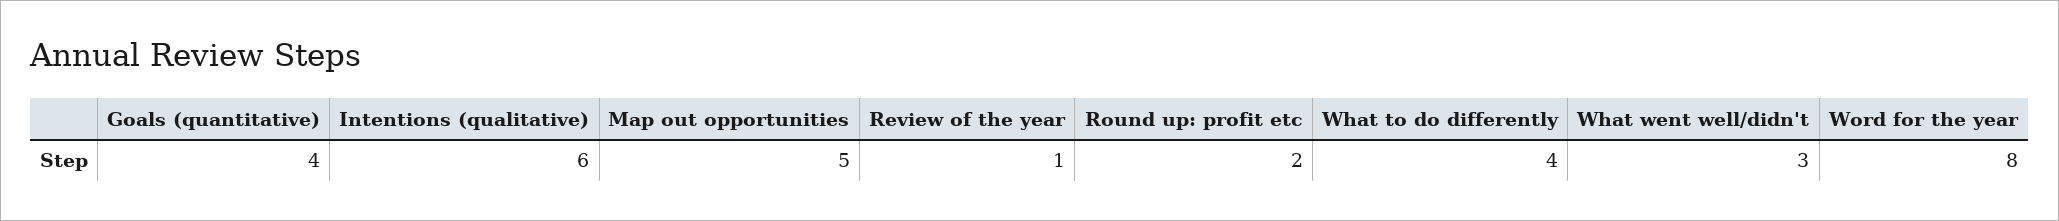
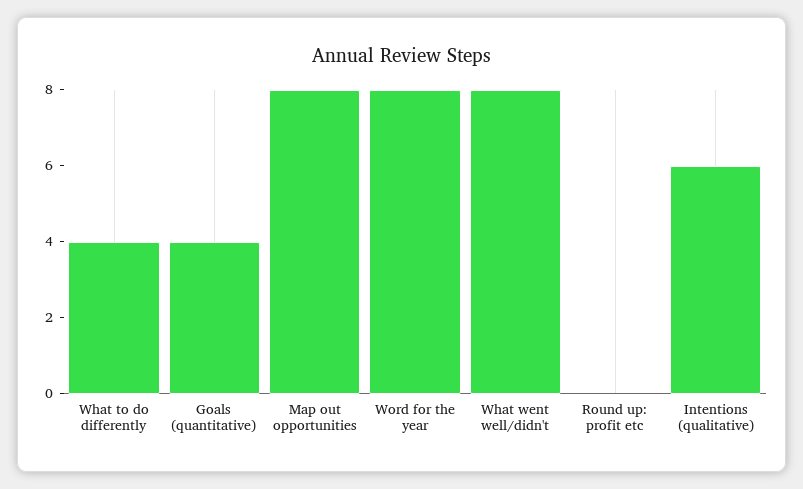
Map out opportunities: 5 -> 8
Review of the year: 1 -> none
Round up: profit etc: 2 -> 0
What went well/didn't: 3 -> 8

